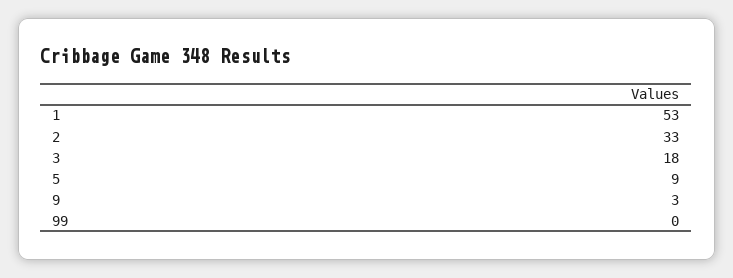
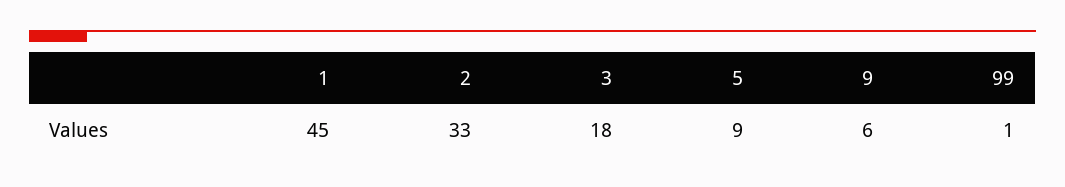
1: 53 -> 45
9: 3 -> 6
99: 0 -> 1

